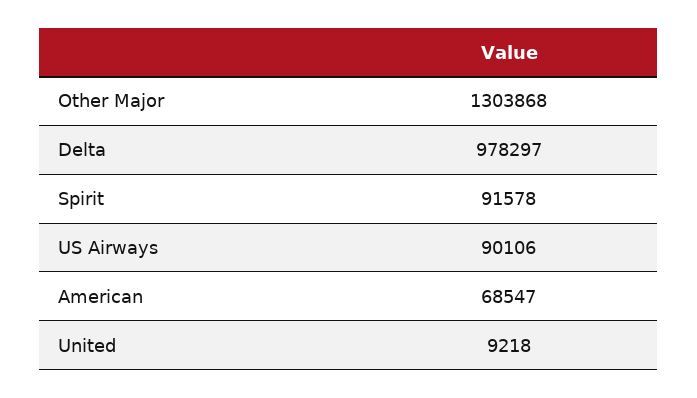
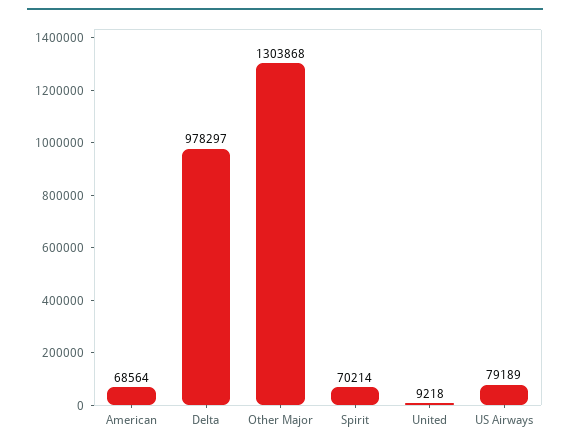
Spirit: 91578 -> 70214
US Airways: 90106 -> 79189
American: 68547 -> 68564

